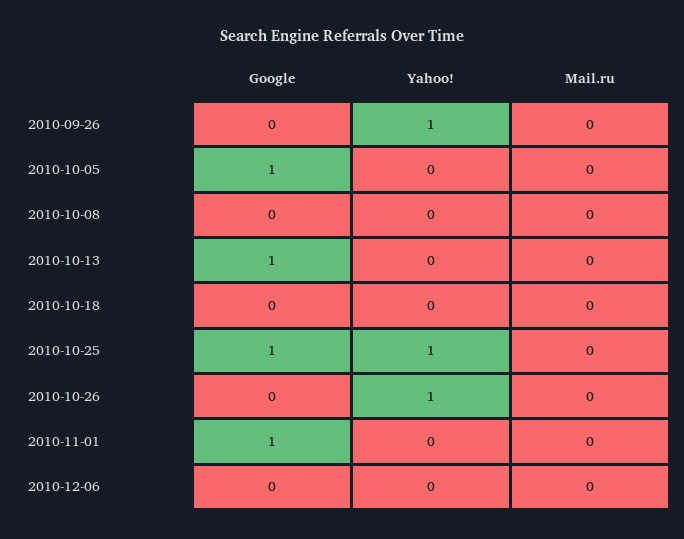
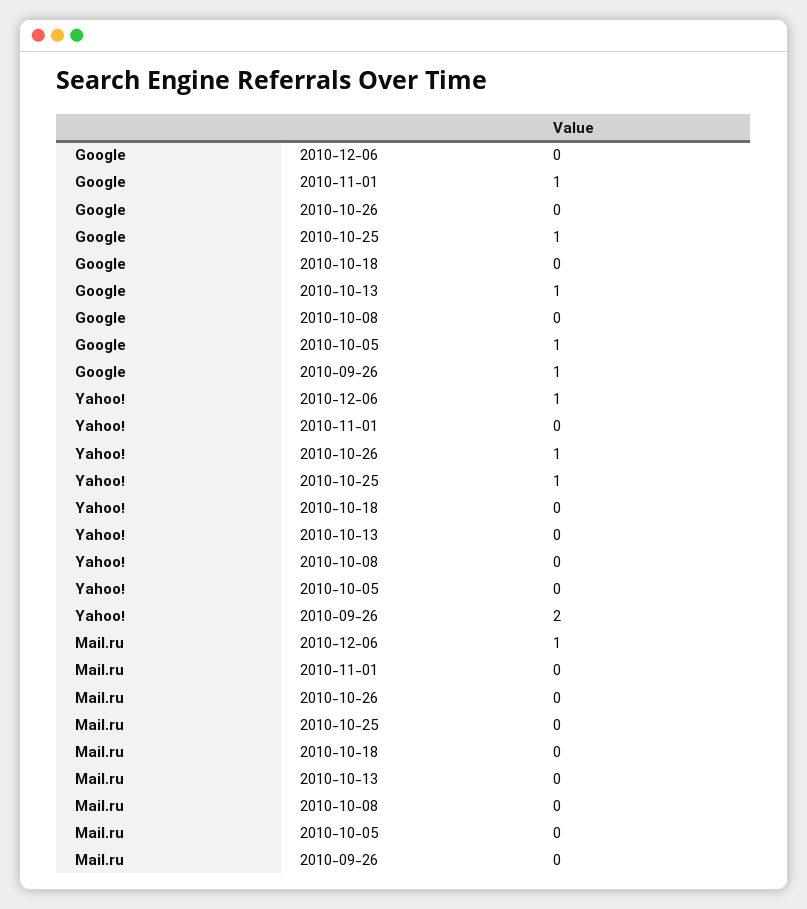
Google, 2010-09-26: 0 -> 1
Yahoo!, 2010-09-26: 1 -> 2
Yahoo!, 2010-12-06: 0 -> 1
Mail.ru, 2010-12-06: 0 -> 1

